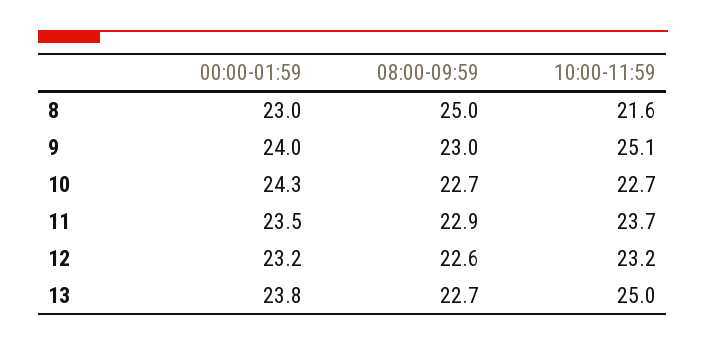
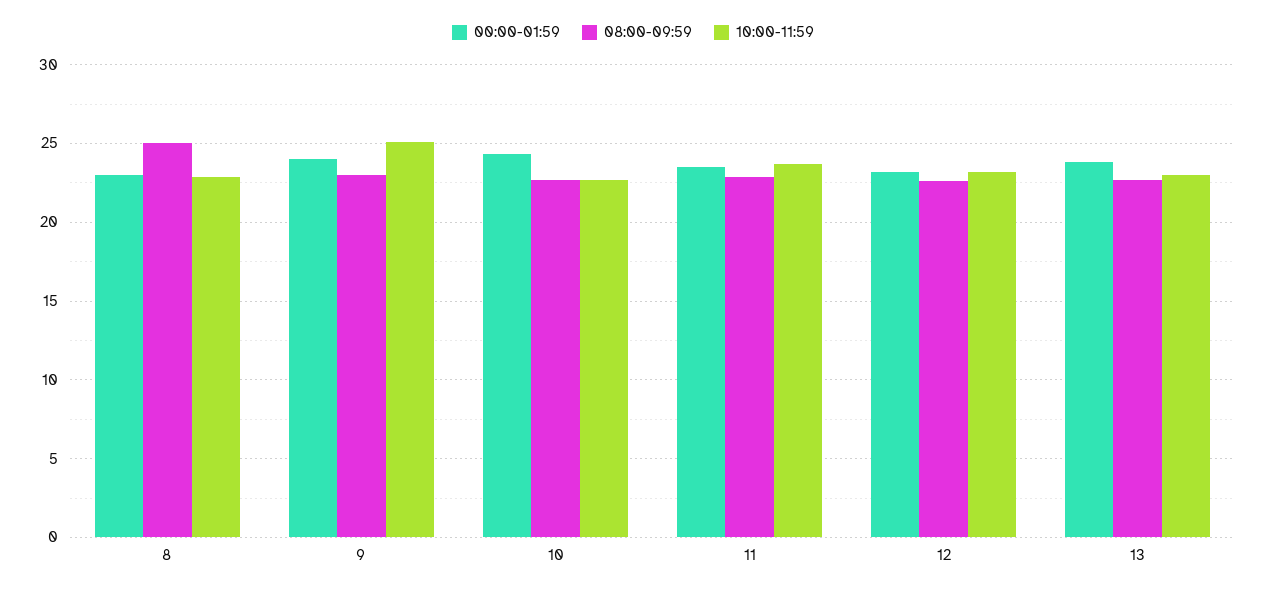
10:00-11:59, 8: 21.6 -> 23
10:00-11:59, 13: 25 -> 23

